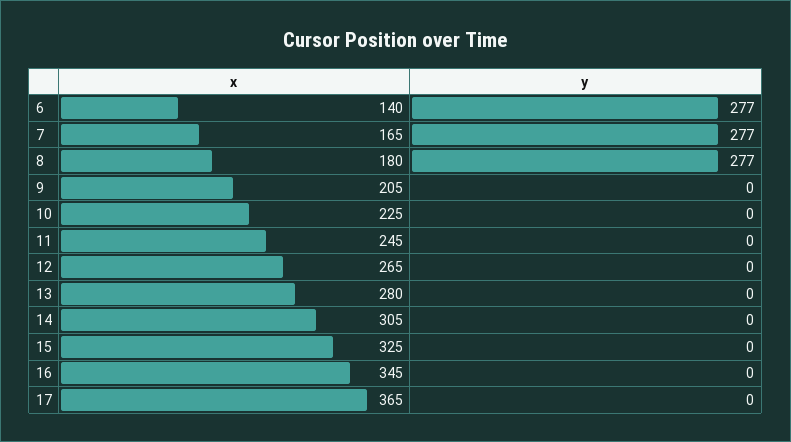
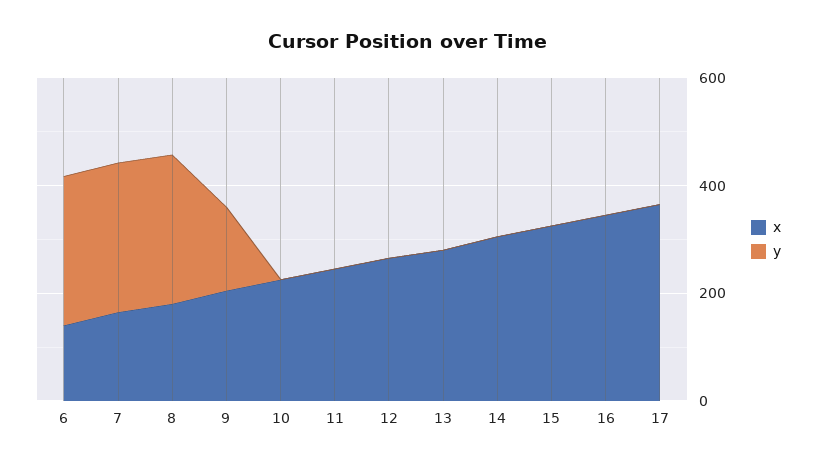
y, 9: 0 -> 150

